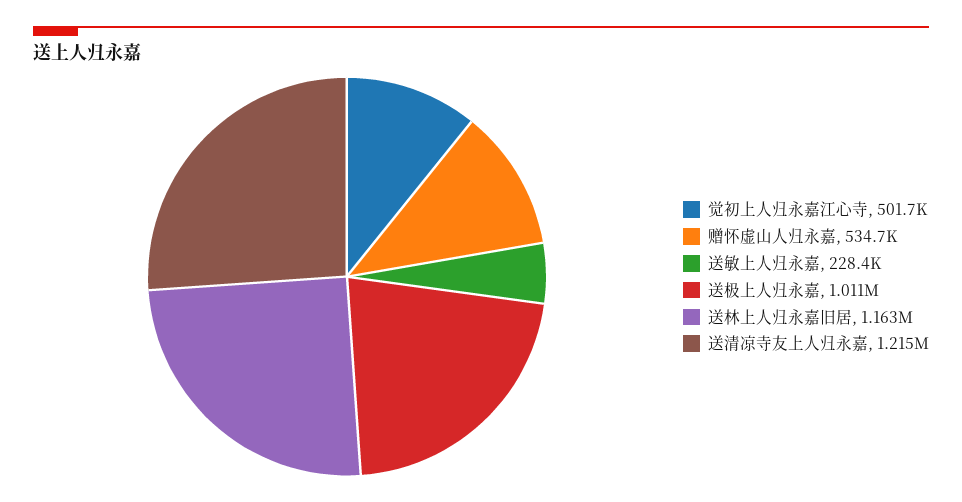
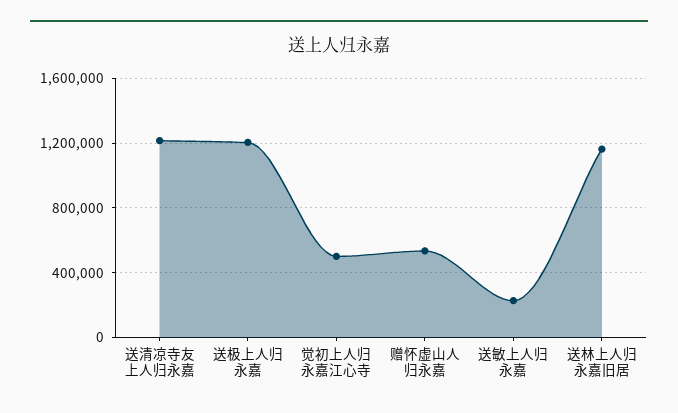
送极上人归永嘉: 1011000 -> 1200000

